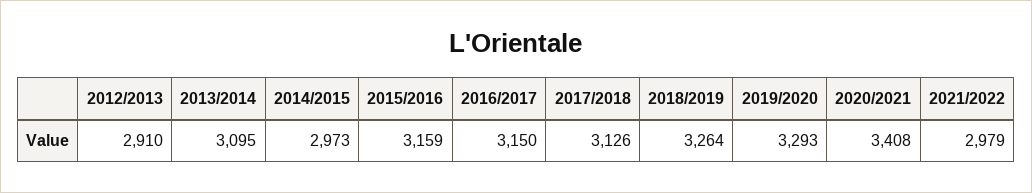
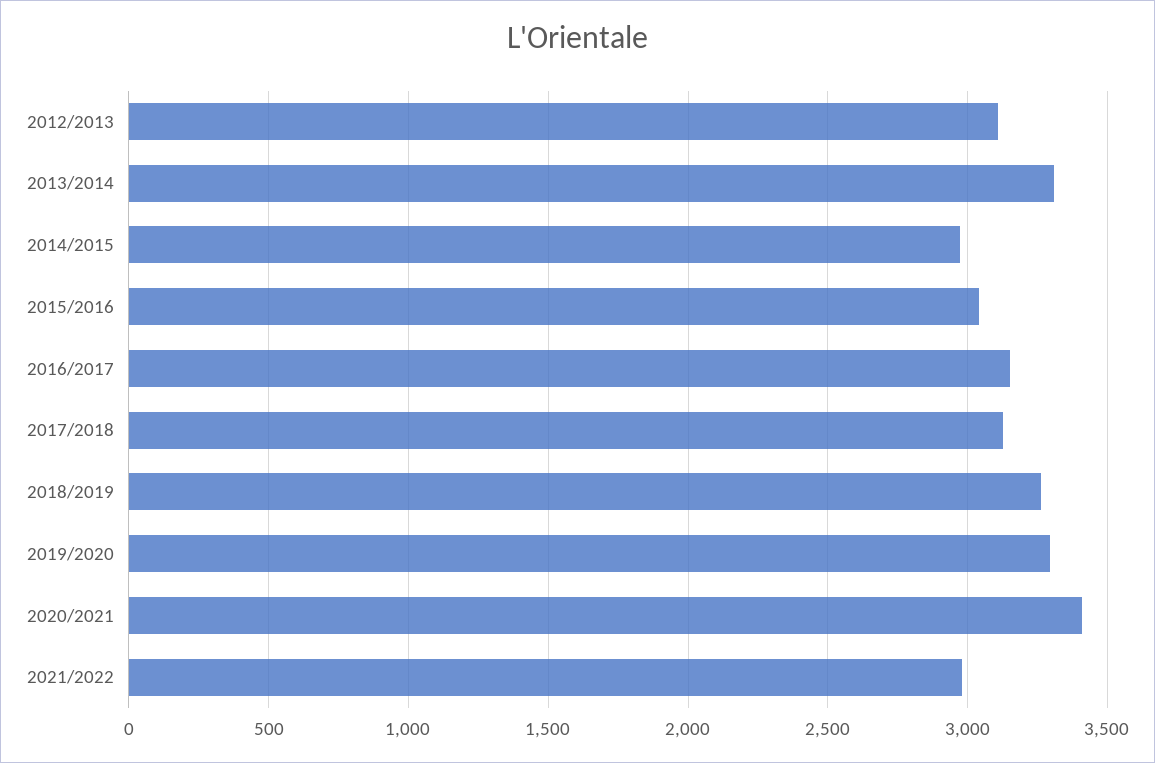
2012/2013: 2910 -> 3100
2013/2014: 3095 -> 3300
2015/2016: 3159 -> 3050

